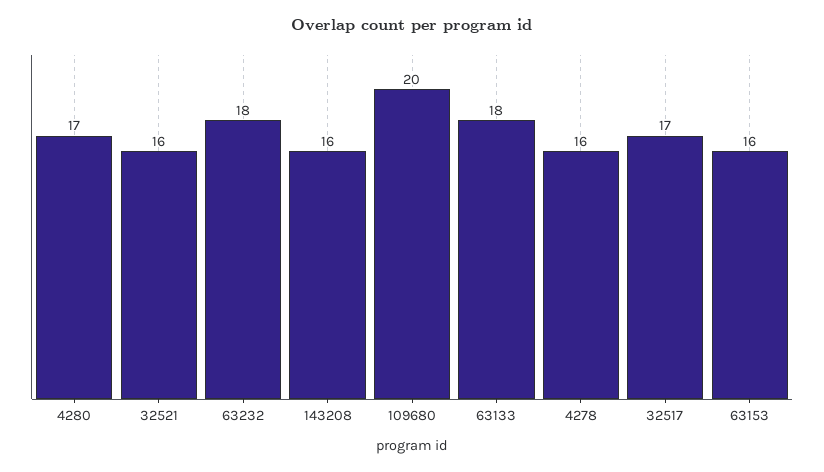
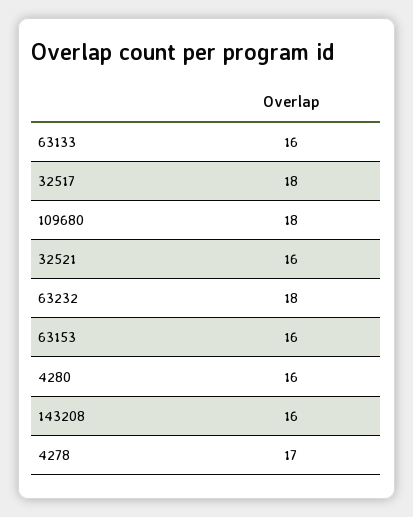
4280: 17 -> 16
109680: 20 -> 18
63133: 18 -> 16
4278: 16 -> 17
32517: 17 -> 18

